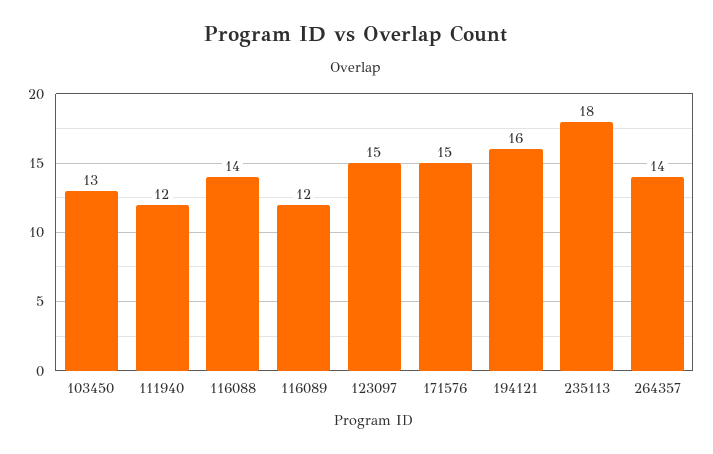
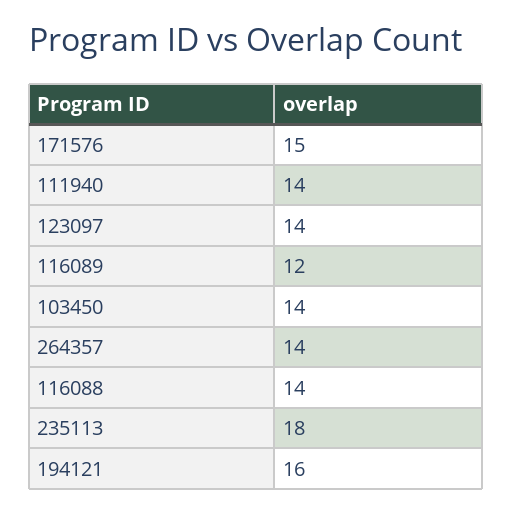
103450: 13 -> 14
111940: 12 -> 14
123097: 15 -> 14

